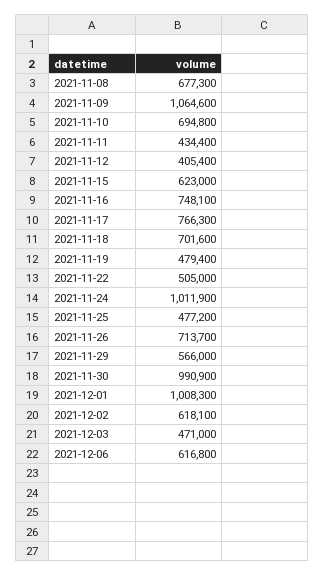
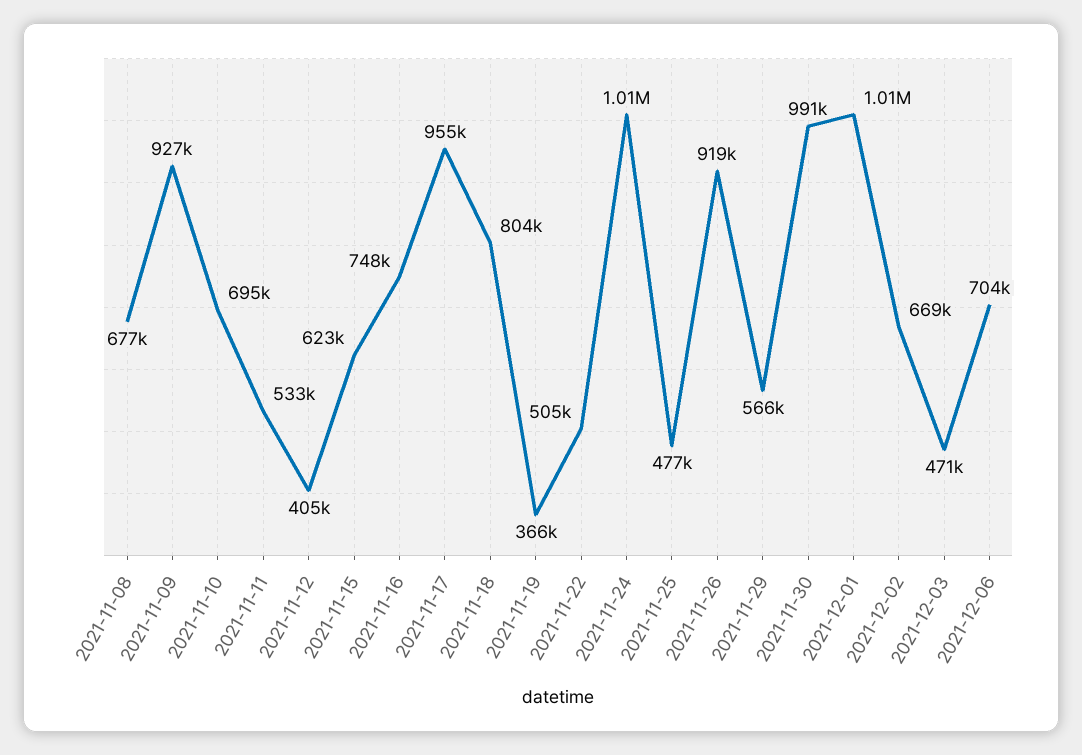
2021-11-09: 1064600 -> 927000
2021-11-11: 434400 -> 533000
2021-11-17: 766300 -> 955000
2021-11-18: 701600 -> 804000
2021-11-19: 479400 -> 366000
2021-11-26: 713700 -> 919000
2021-12-02: 618100 -> 669000
2021-12-06: 616800 -> 704000

